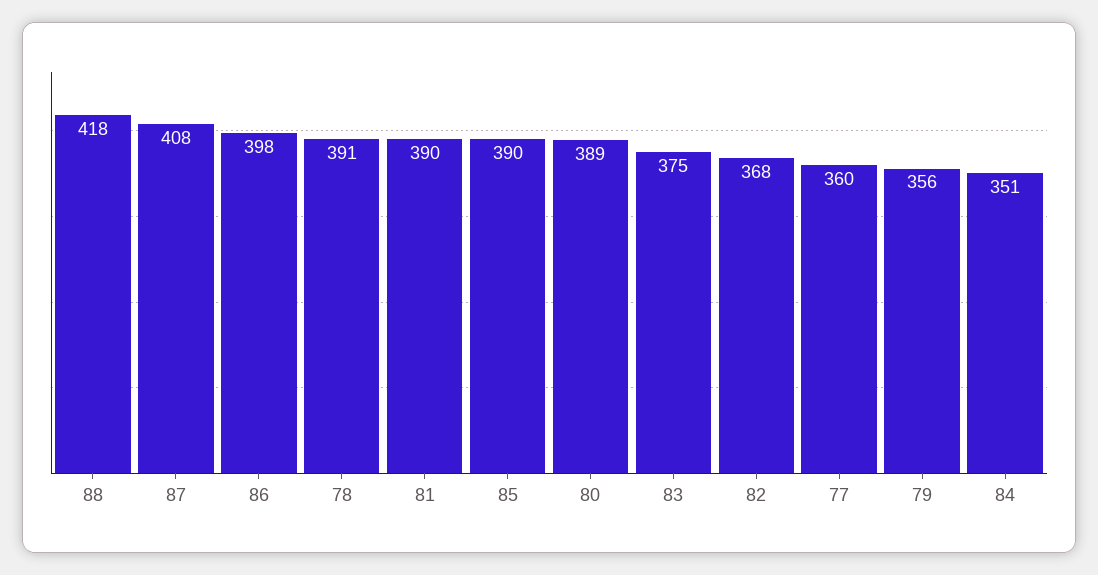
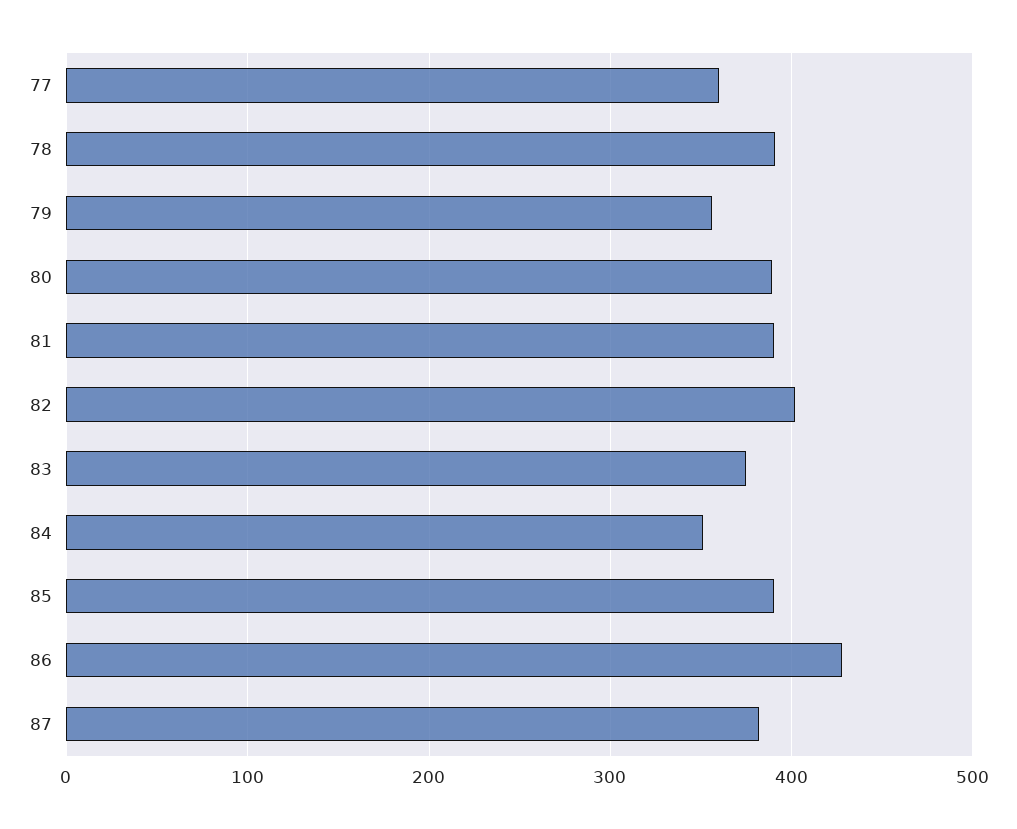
88: 418 -> none
87: 408 -> 380
86: 398 -> 430
82: 368 -> 400

